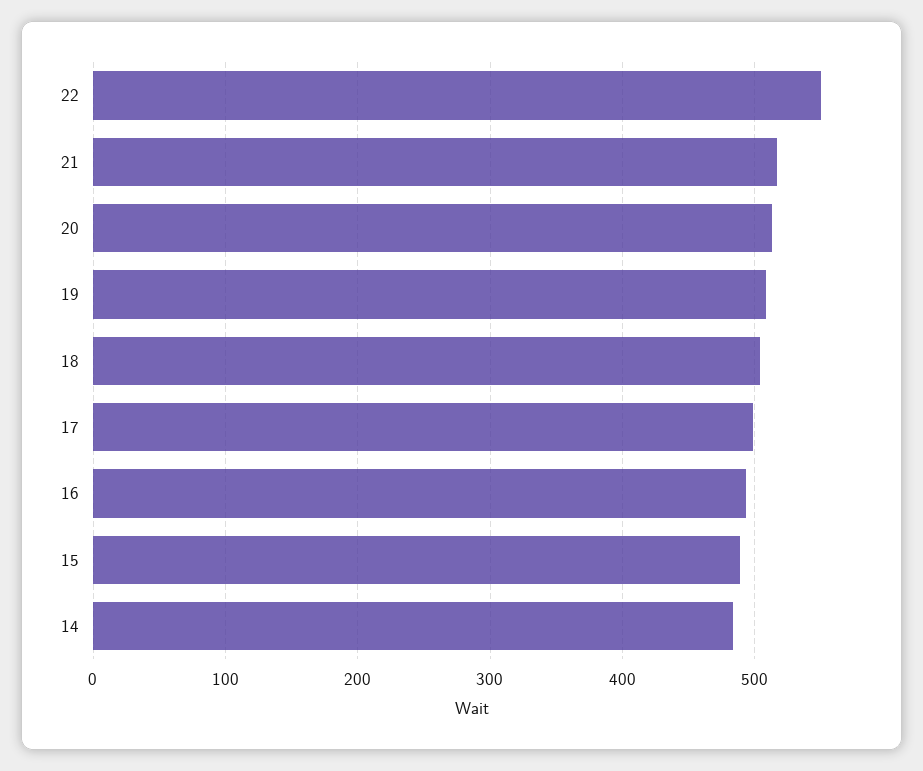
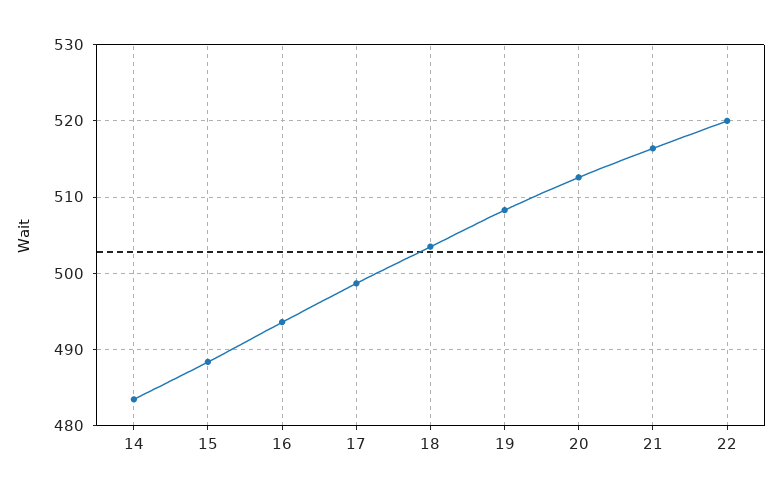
22: 550 -> 520

